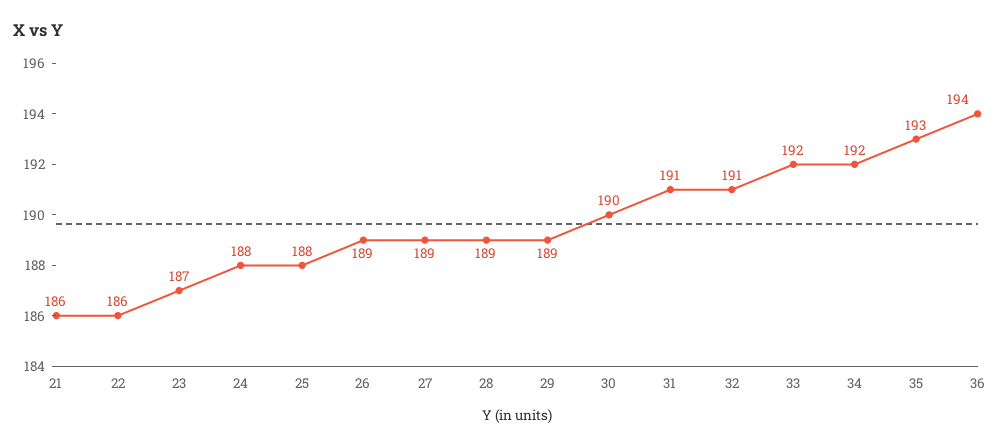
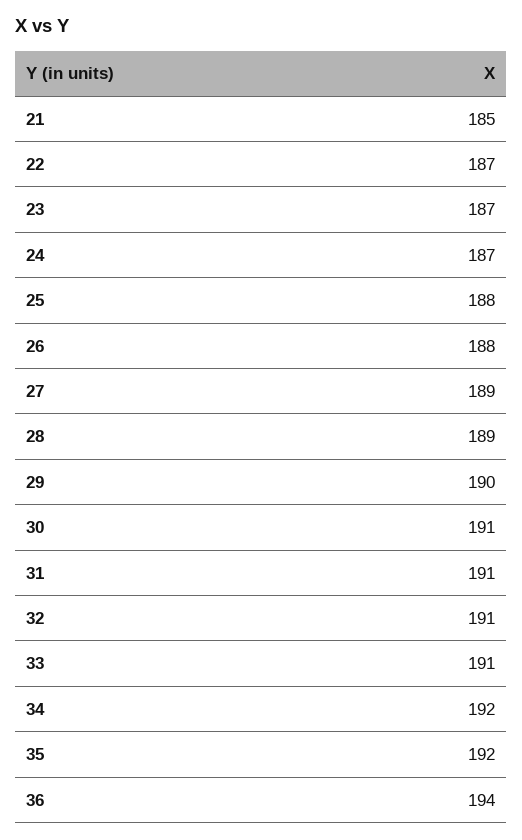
21: 186 -> 185
22: 186 -> 187
24: 188 -> 187
26: 189 -> 188
29: 189 -> 190
30: 190 -> 191
33: 192 -> 191
35: 193 -> 192

